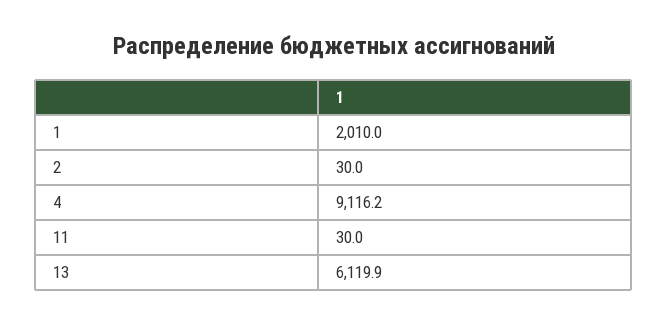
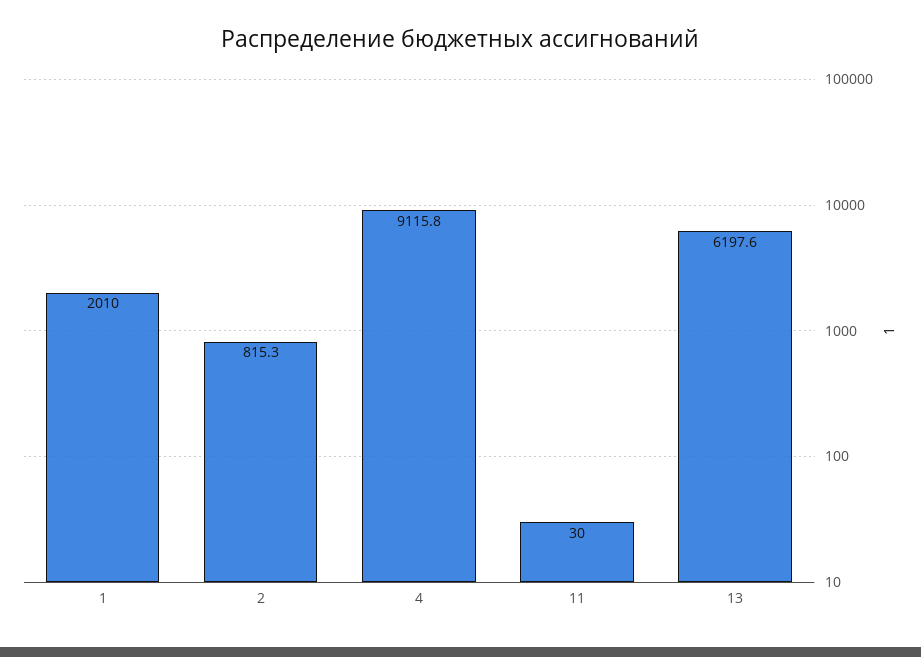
2: 30 -> 815.3
4: 9116.2 -> 9115.8
13: 6119.9 -> 6197.6

